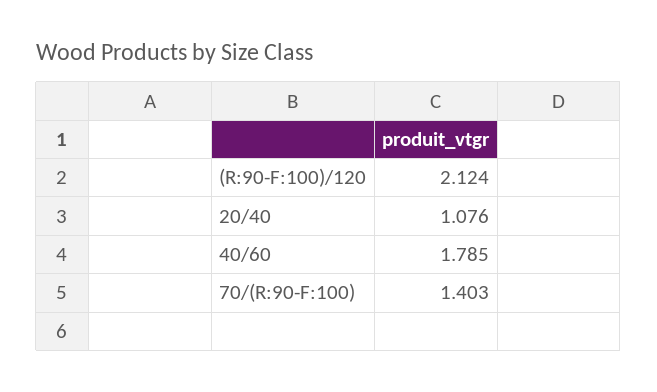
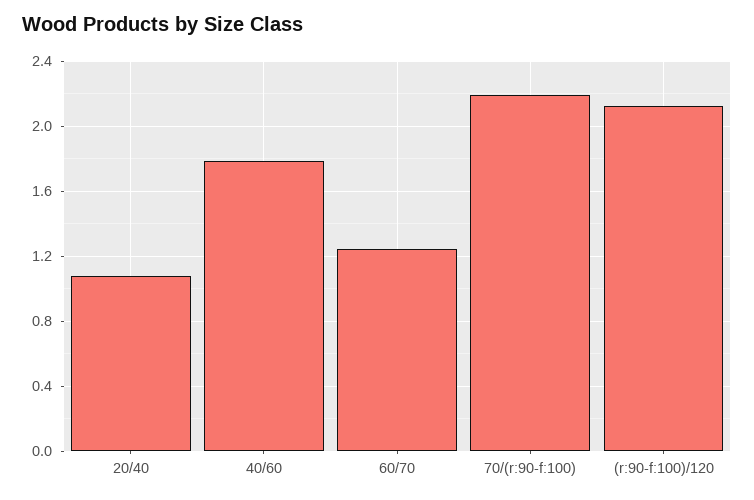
70/(R:90-F:100): 1.403 -> 2.2
60/70: none -> 1.25

